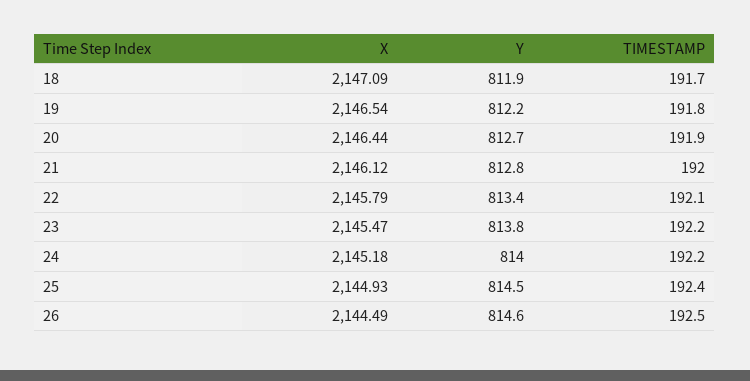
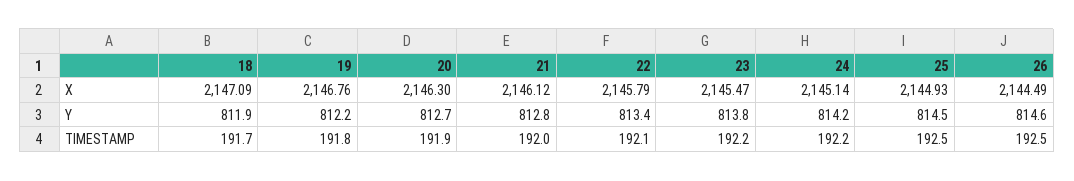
X, 19: 2146.54 -> 2146.76
X, 20: 2146.44 -> 2146.3
X, 24: 2145.18 -> 2145.14
Y, 24: 814 -> 814.2
TIMESTAMP, 25: 192.4 -> 192.5

